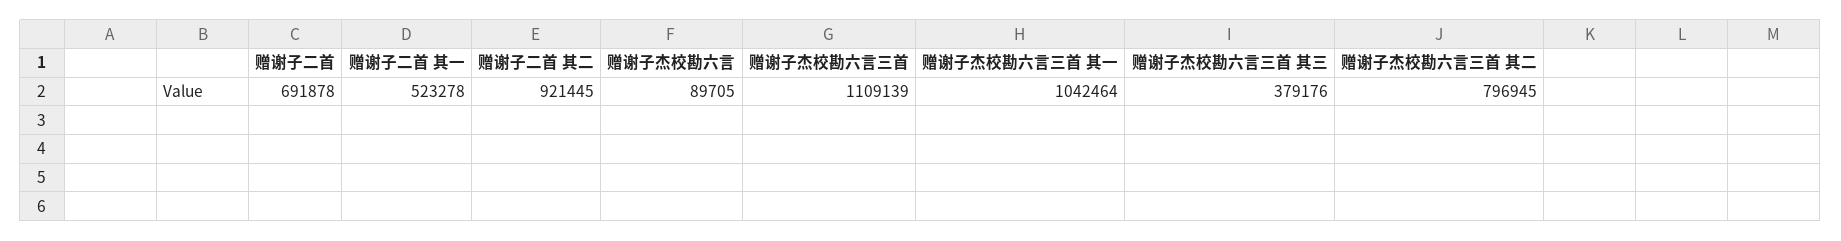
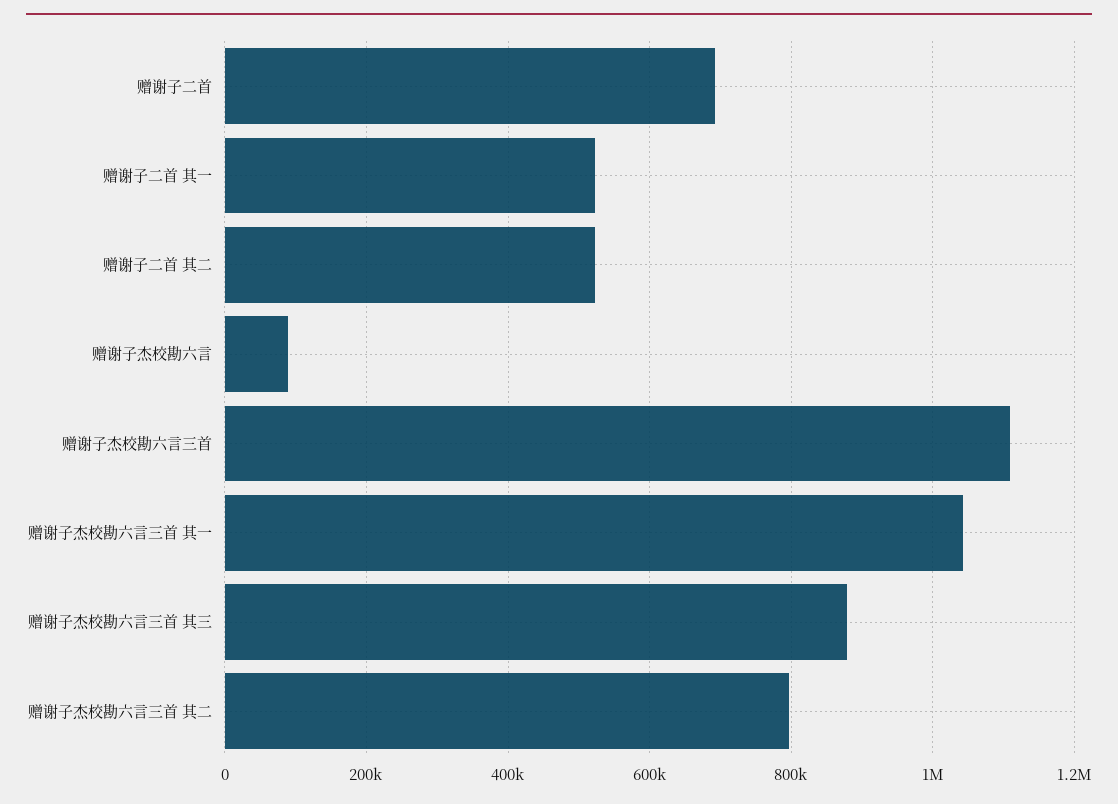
赠谢子二首 其二: 921445 -> 520000
赠谢子杰校勘六言三首 其三: 379176 -> 880000

